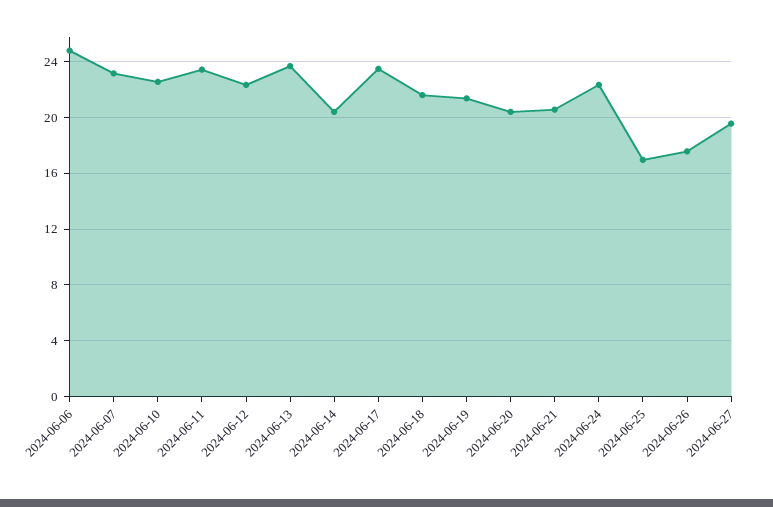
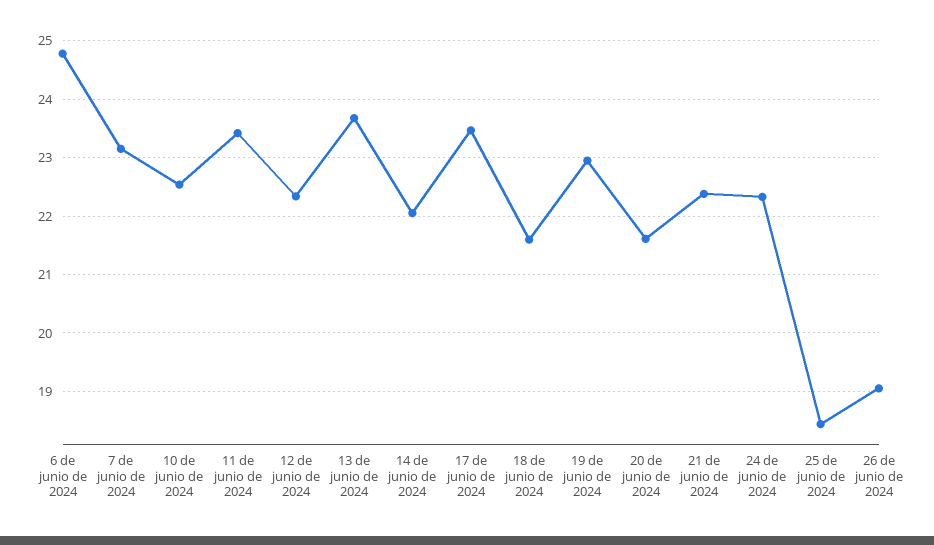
2024-06-14: 20.5 -> 22
2024-06-19: 21.5 -> 23
2024-06-20: 20.5 -> 21.6
2024-06-21: 20.5 -> 22.4
2024-06-25: 17 -> 18.4
2024-06-26: 17.5 -> 19
2024-06-27: 19.5 -> none

